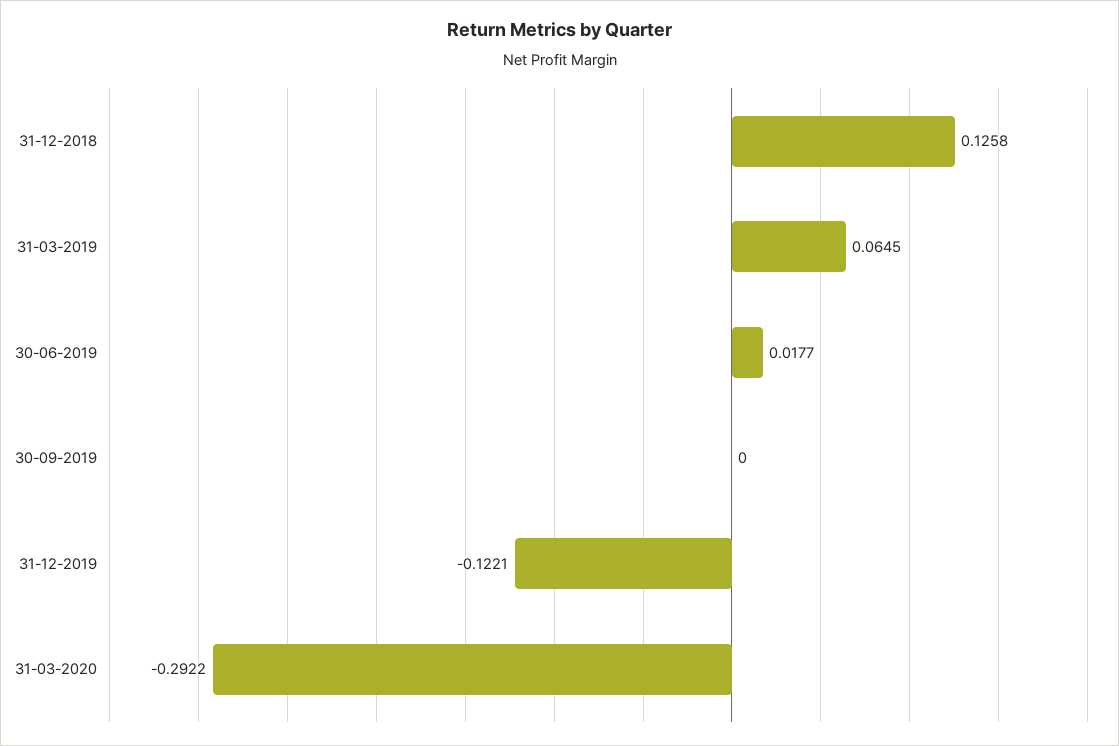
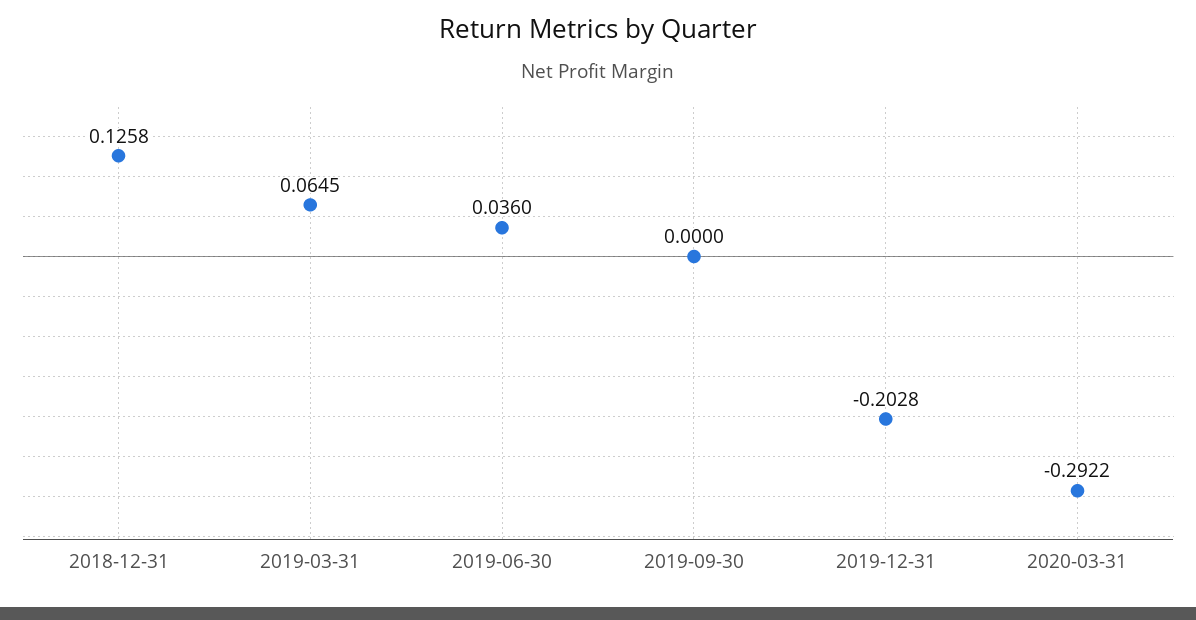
30-06-2019: 0.0177 -> 0.036
31-12-2019: -0.1221 -> -0.2028

